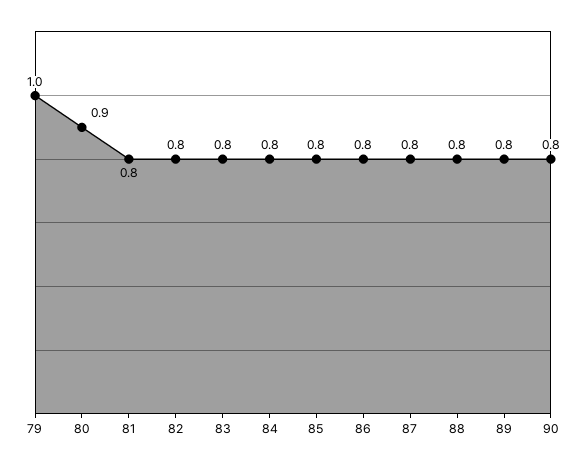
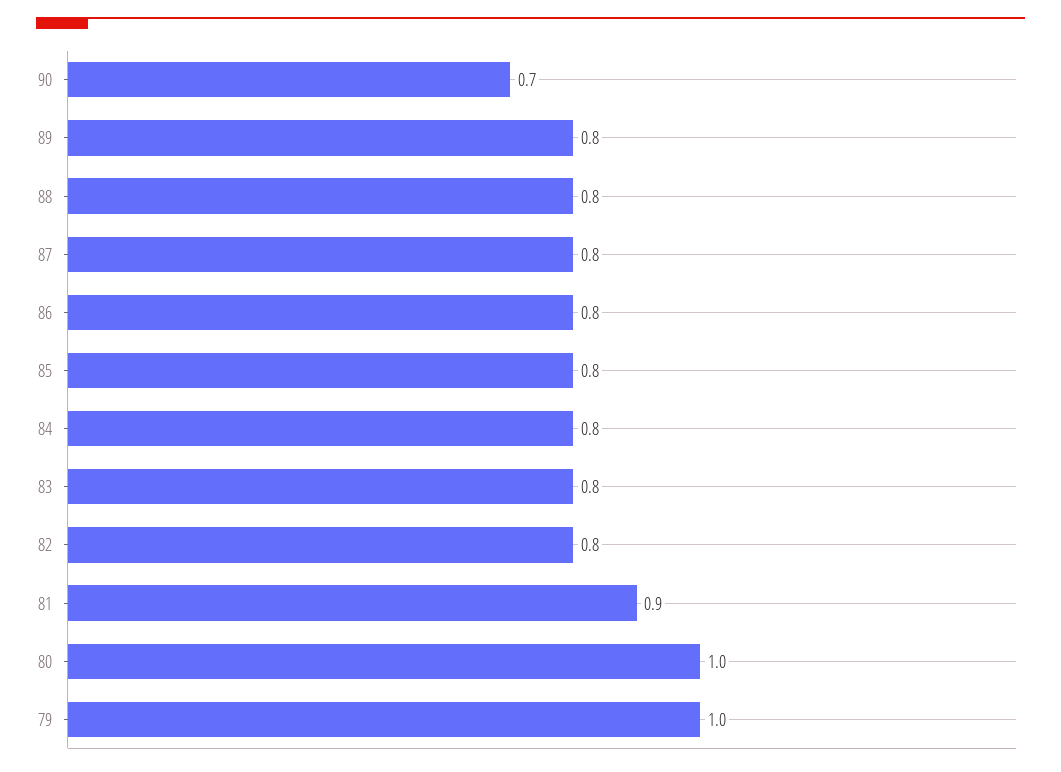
80: 0.9 -> 1
81: 0.8 -> 0.9
90: 0.8 -> 0.7

